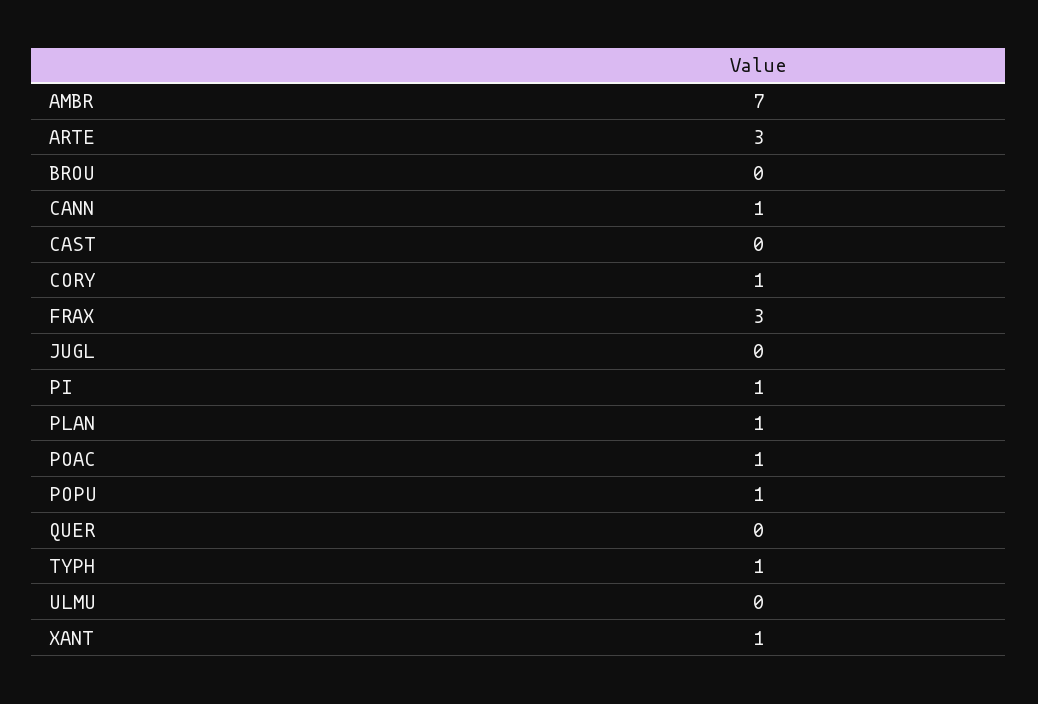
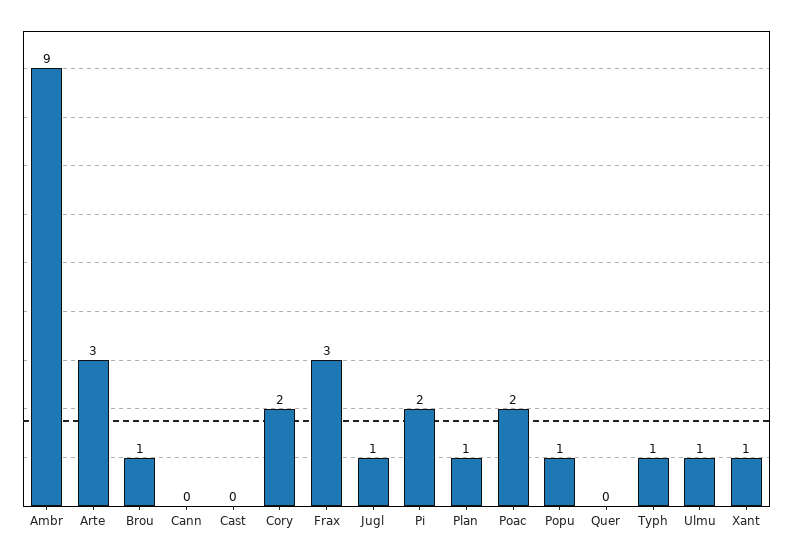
AMBR: 7 -> 9
BROU: 0 -> 1
CANN: 1 -> 0
CORY: 1 -> 2
JUGL: 0 -> 1
PI: 1 -> 2
POAC: 1 -> 2
ULMU: 0 -> 1

